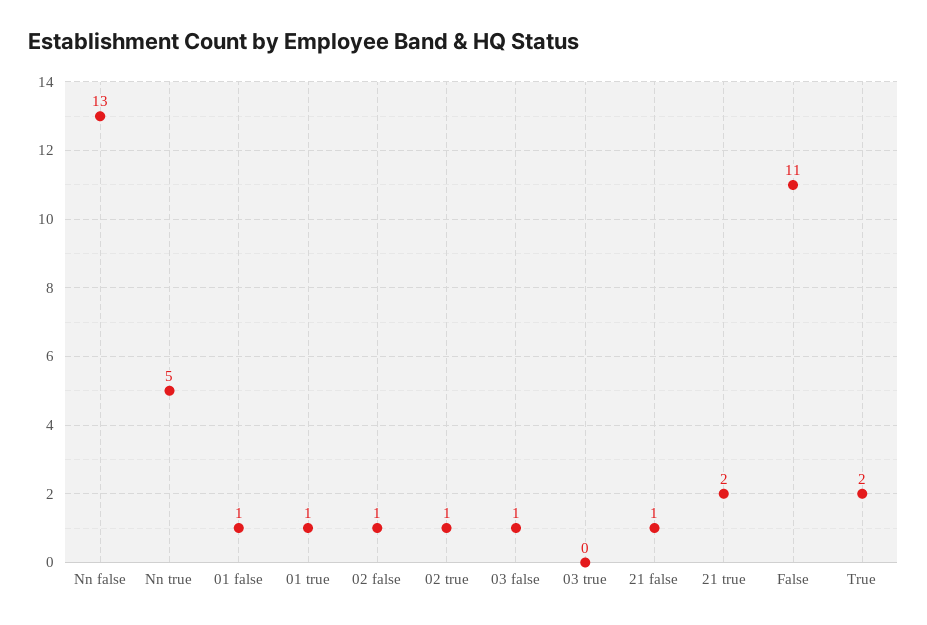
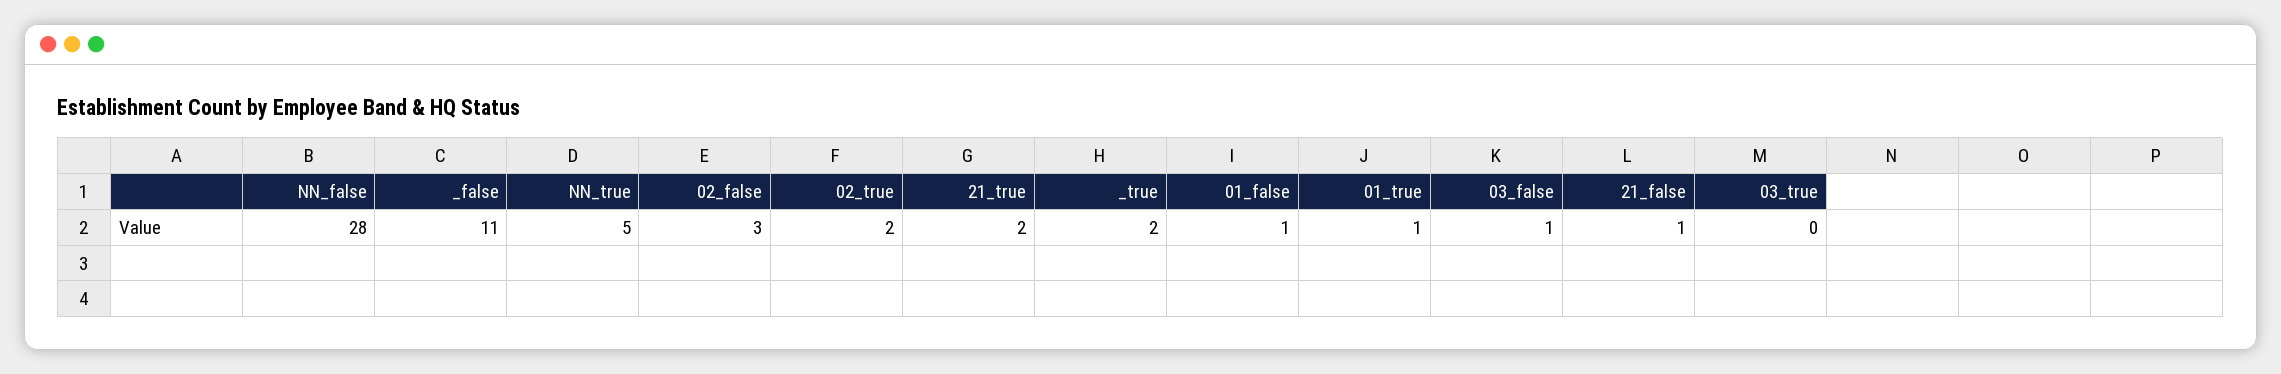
Nn false: 13 -> 28
02 false: 1 -> 3
02 true: 1 -> 2

